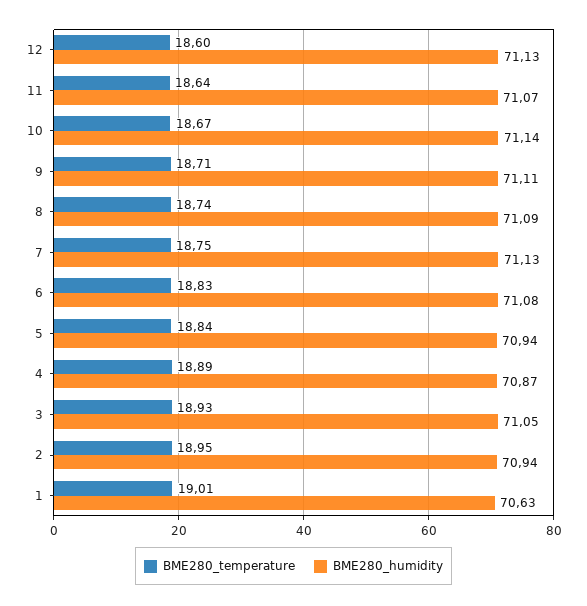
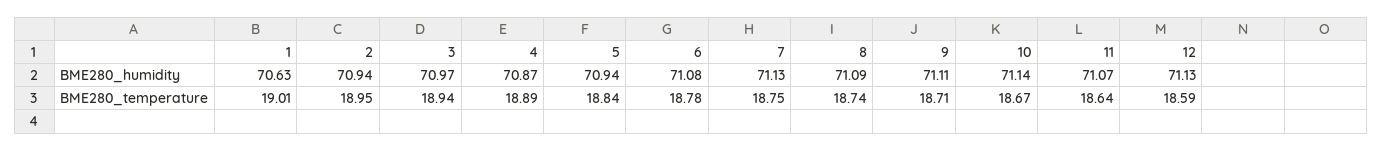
BME280_temperature, 12: 18.6 -> 18.59
BME280_temperature, 6: 18.83 -> 18.78
BME280_temperature, 3: 18.93 -> 18.94
BME280_humidity, 3: 71.05 -> 70.97

